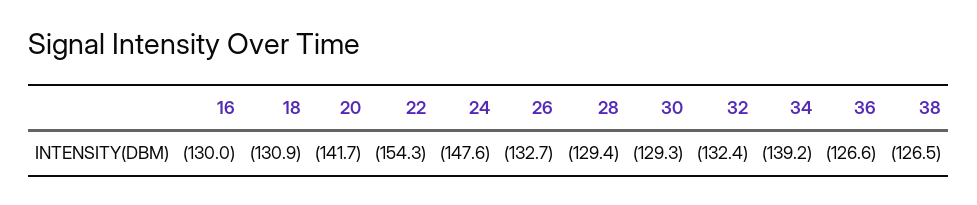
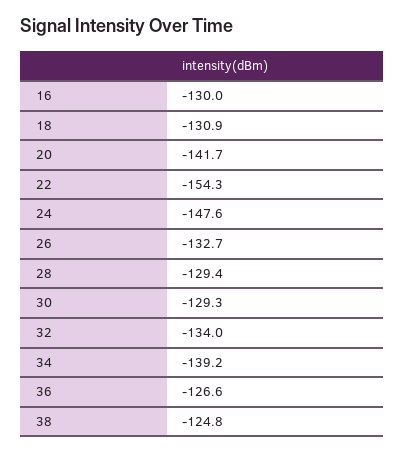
32: -132.4 -> -134
38: -126.5 -> -124.8

